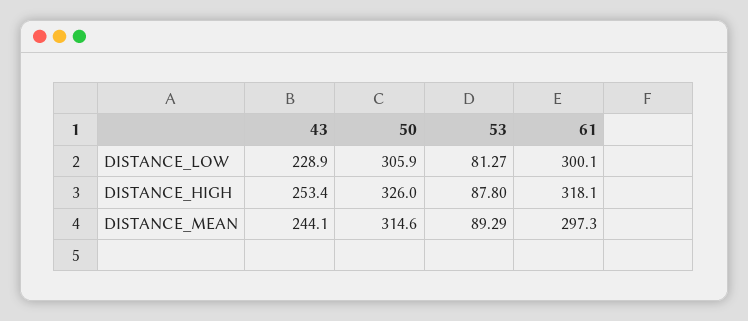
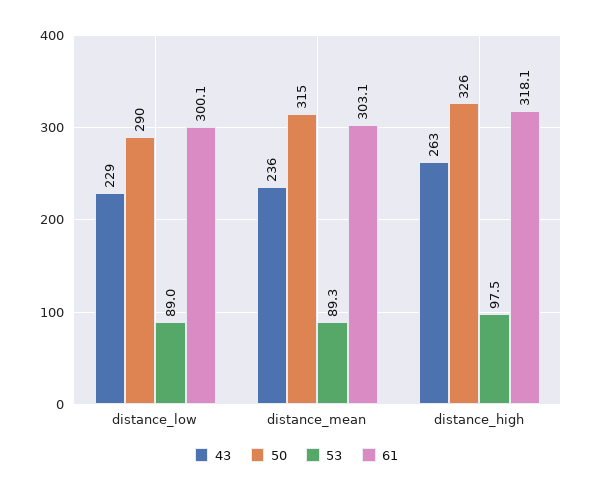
50, DISTANCE_LOW: 305.9 -> 290
53, DISTANCE_LOW: 81.27 -> 89
43, DISTANCE_HIGH: 253.4 -> 263
53, DISTANCE_HIGH: 87.8 -> 97.5
43, DISTANCE_MEAN: 244.1 -> 236
61, DISTANCE_MEAN: 297.3 -> 303.1

